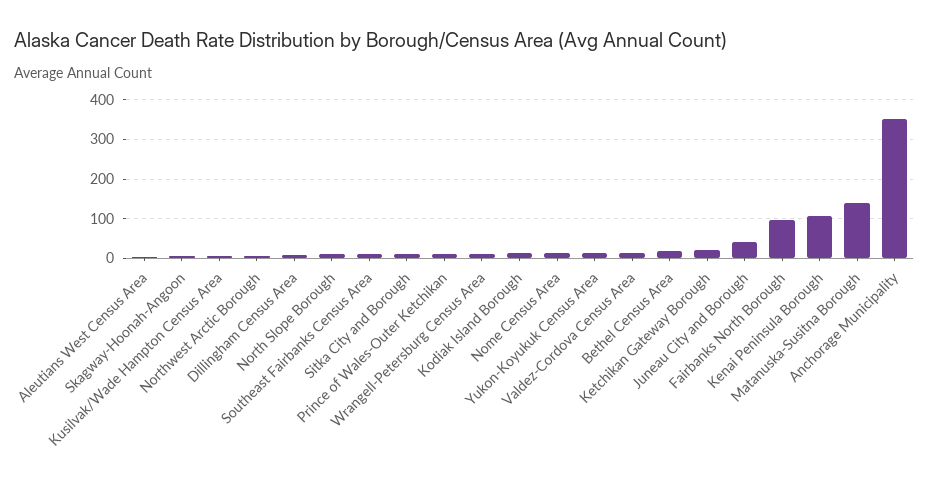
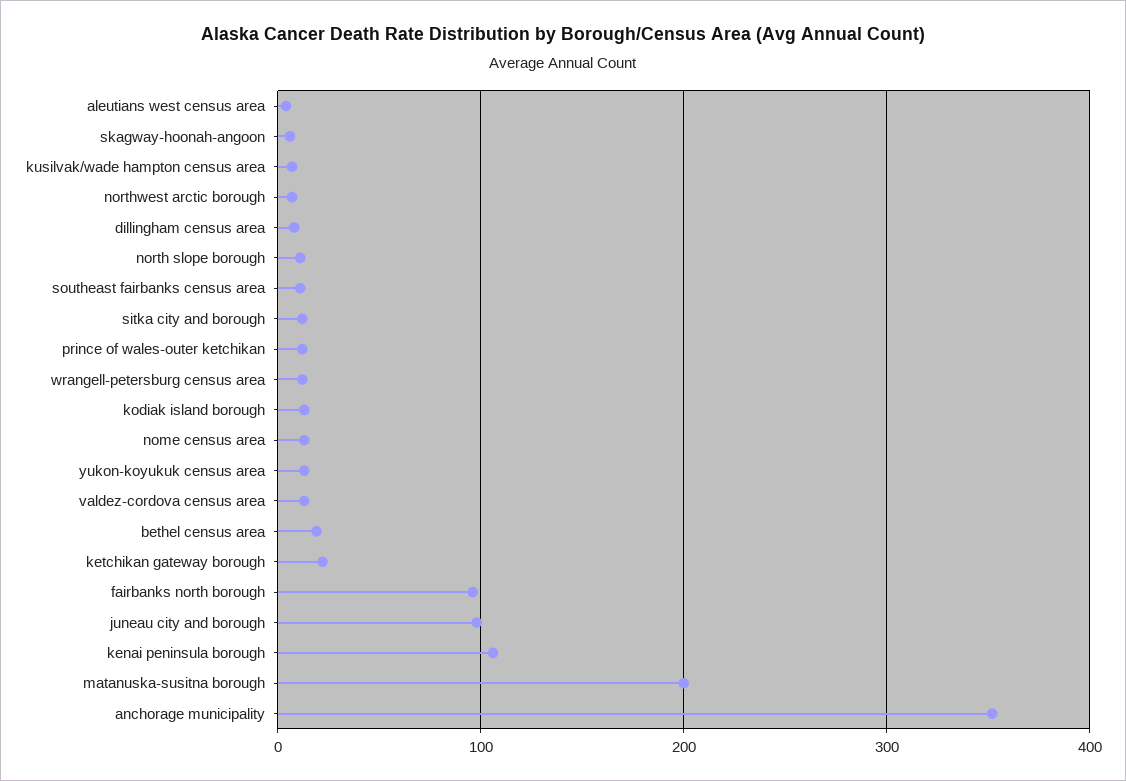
Juneau City and Borough: 40 -> 100
Matanuska-Susitna Borough: 140 -> 200

